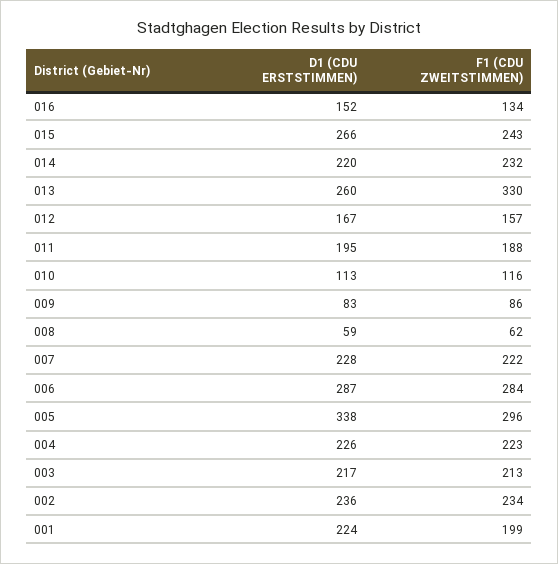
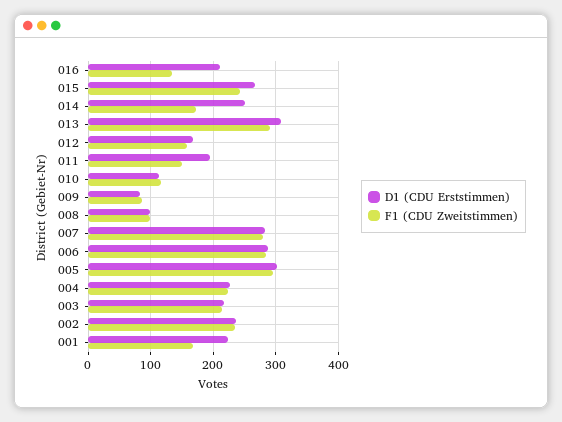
D1 (CDU ERSTSTIMMEN), 016: 152 -> 210
D1 (CDU ERSTSTIMMEN), 014: 220 -> 250
F1 (CDU ZWEITSTIMMEN), 014: 232 -> 170
D1 (CDU ERSTSTIMMEN), 013: 260 -> 310
F1 (CDU ZWEITSTIMMEN), 013: 330 -> 290
F1 (CDU ZWEITSTIMMEN), 011: 188 -> 150
D1 (CDU ERSTSTIMMEN), 008: 59 -> 100
F1 (CDU ZWEITSTIMMEN), 008: 62 -> 100
D1 (CDU ERSTSTIMMEN), 007: 228 -> 280
F1 (CDU ZWEITSTIMMEN), 007: 222 -> 280
D1 (CDU ERSTSTIMMEN), 005: 338 -> 300
F1 (CDU ZWEITSTIMMEN), 001: 199 -> 170

